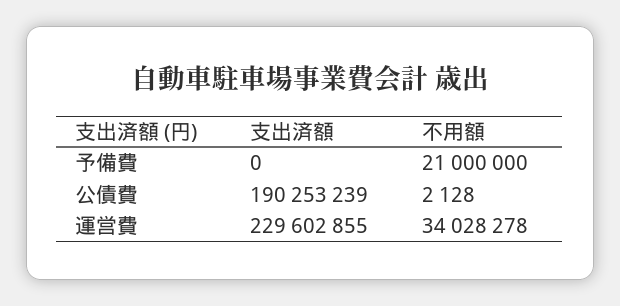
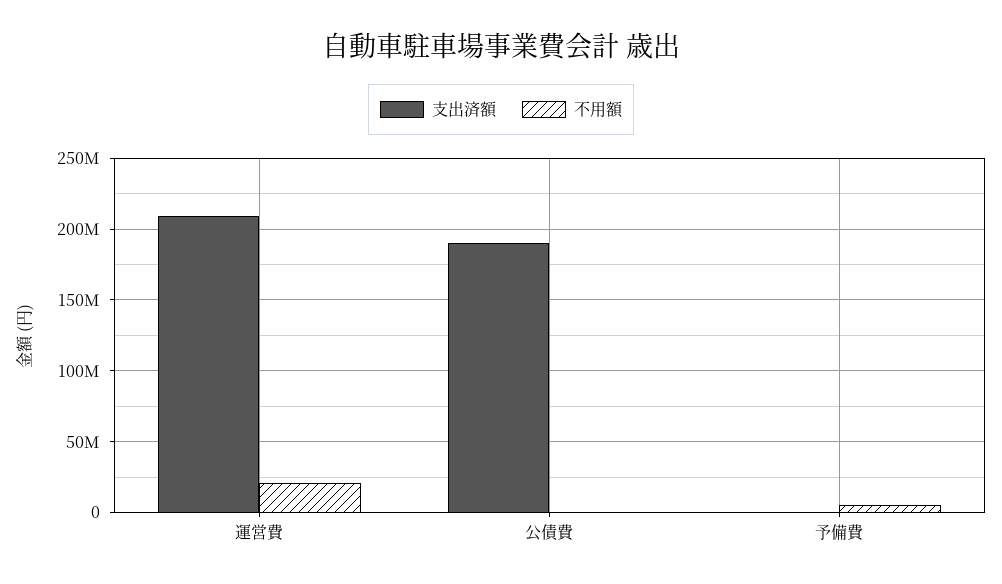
不用額, 予備費: 21000000 -> 5000000
支出済額, 運営費: 229602855 -> 210000000
不用額, 運営費: 34028278 -> 20000000

